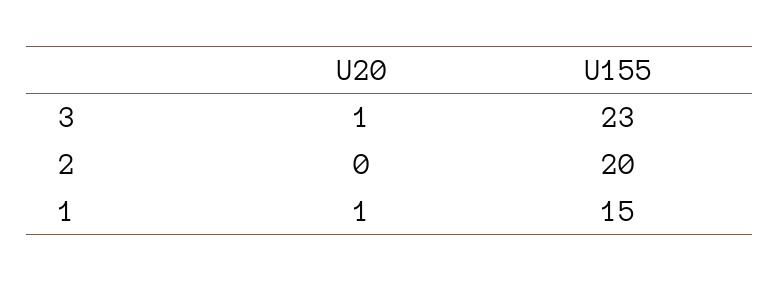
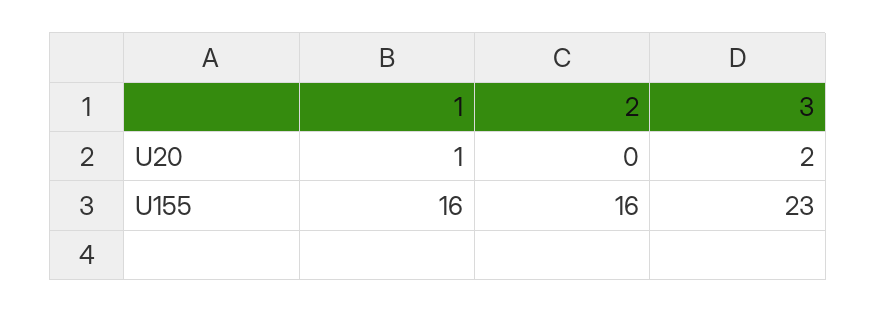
U20, 3: 1 -> 2
U155, 2: 20 -> 16
U155, 1: 15 -> 16

